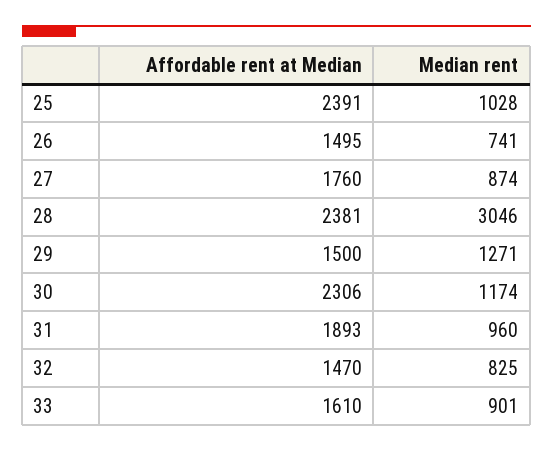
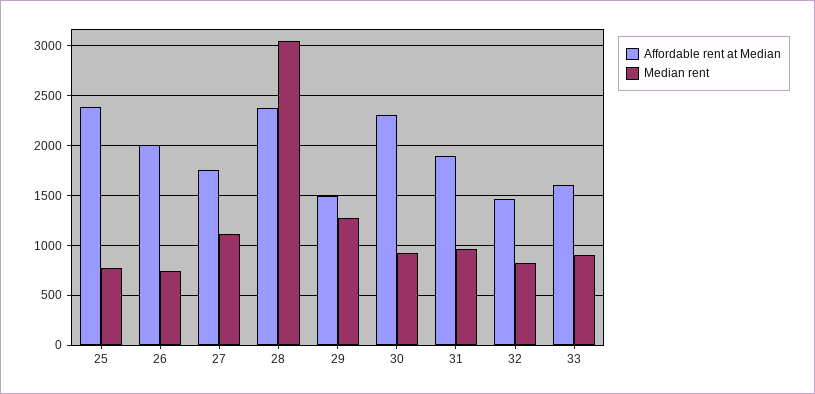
Median rent, 25: 1028 -> 800
Affordable rent at Median, 26: 1495 -> 2000
Median rent, 27: 874 -> 1100
Median rent, 30: 1174 -> 900

